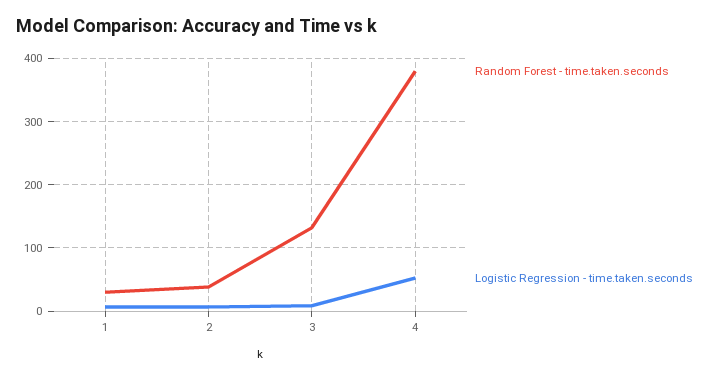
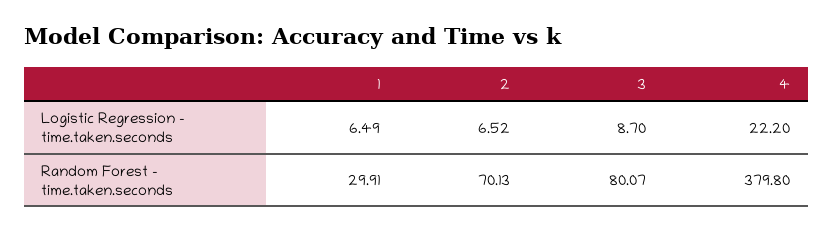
Random Forest - time.taken.seconds, 2: 40 -> 70.13
Random Forest - time.taken.seconds, 3: 130 -> 80.07
Logistic Regression - time.taken.seconds, 4: 50 -> 22.2

